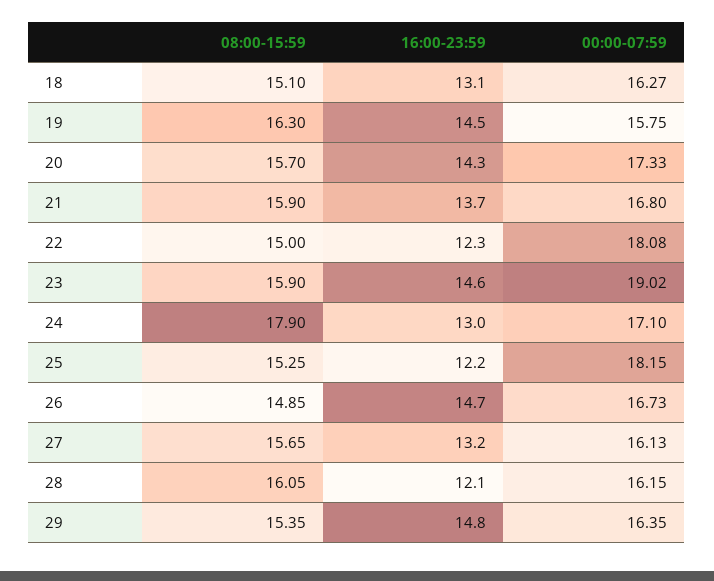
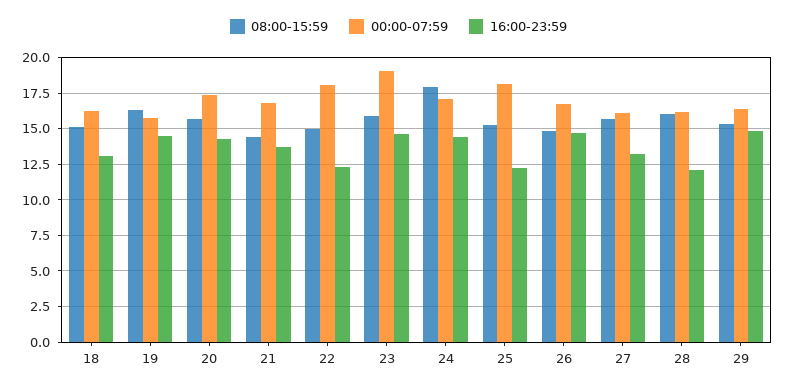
08:00-15:59, 21: 15.9 -> 14.5
16:00-23:59, 24: 13 -> 14.5

